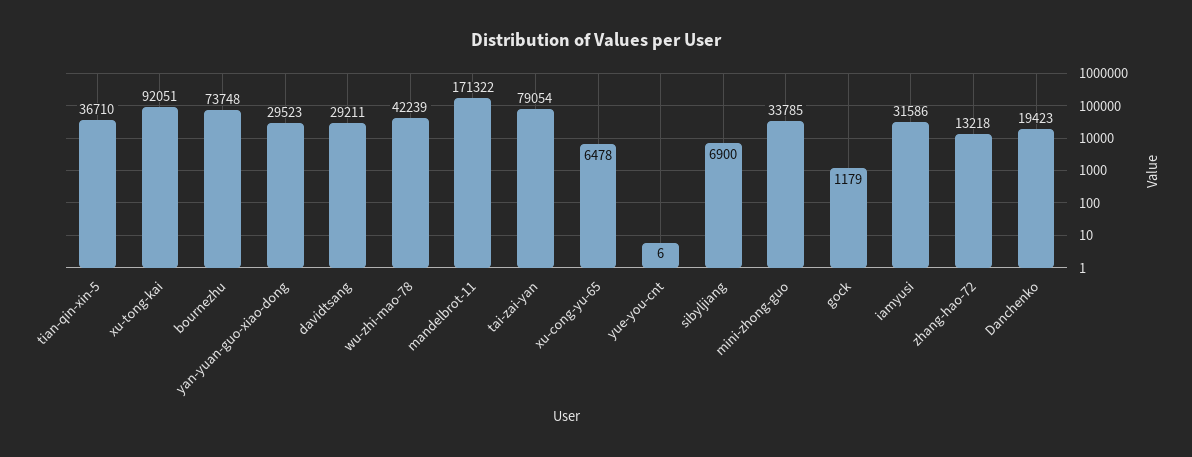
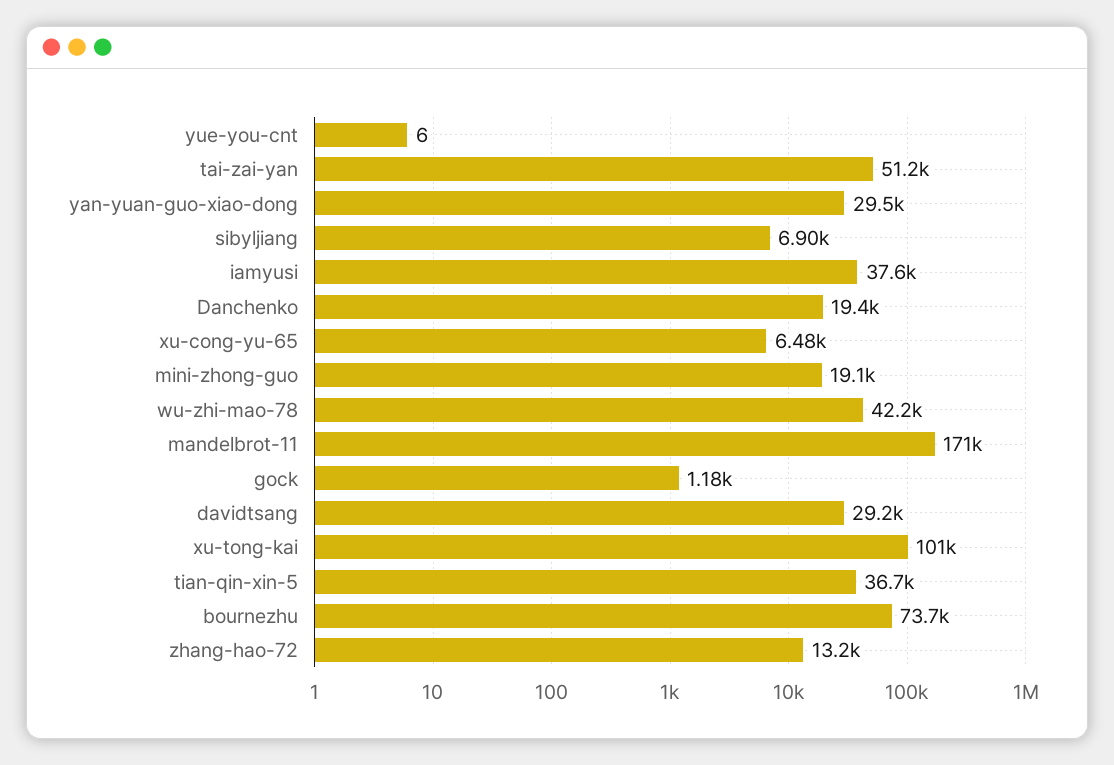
xu-tong-kai: 92051 -> 101000
tai-zai-yan: 79054 -> 51200
mini-zhong-guo: 33785 -> 19100
iamyusi: 31586 -> 37600

